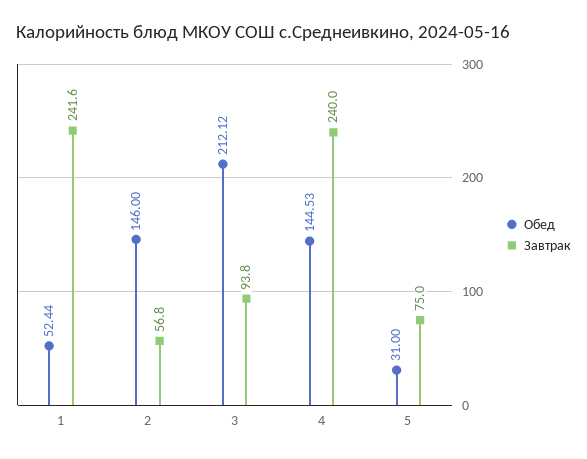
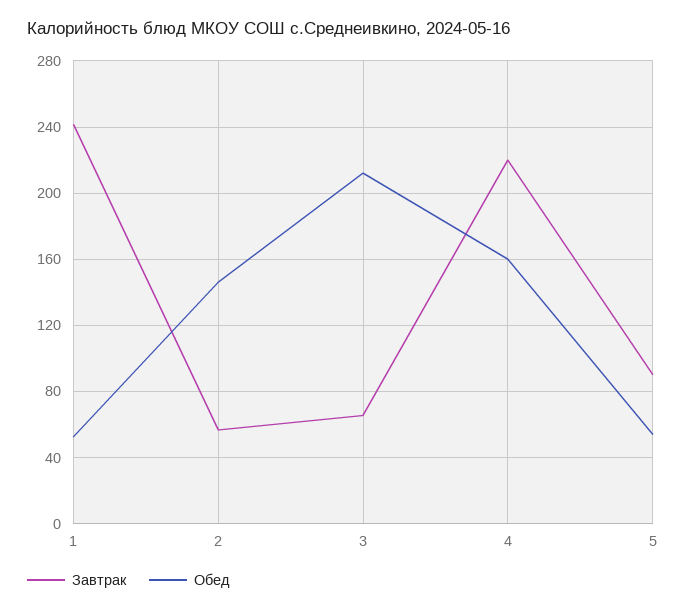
Завтрак, 3: 93.8 -> 65
Обед, 4: 144.53 -> 160
Завтрак, 4: 240 -> 220
Обед, 5: 31 -> 55
Завтрак, 5: 75 -> 90

